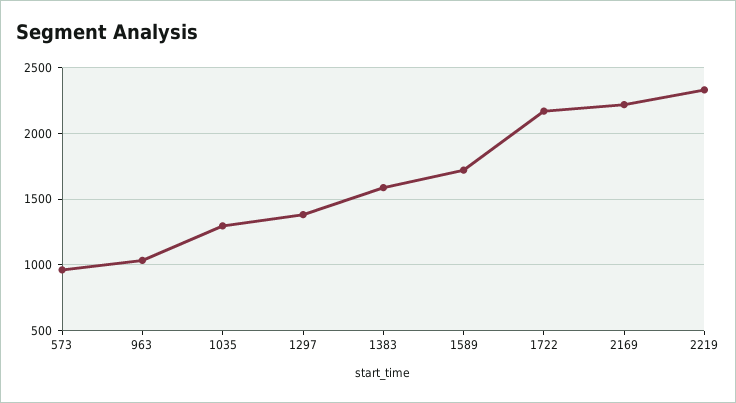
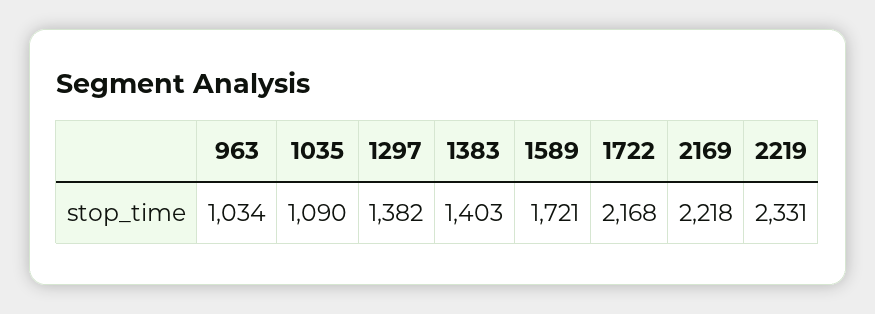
573: 950 -> none
1035: 1300 -> 1090
1383: 1600 -> 1403

